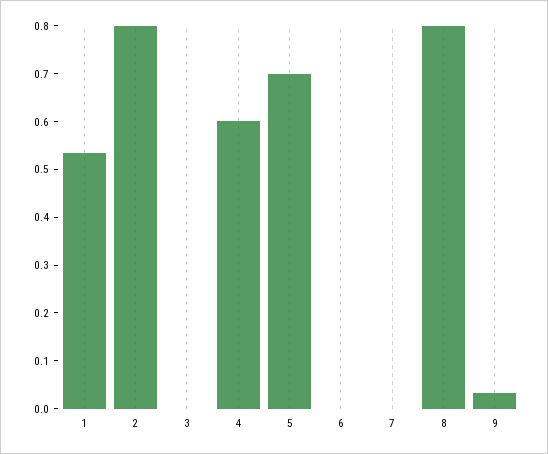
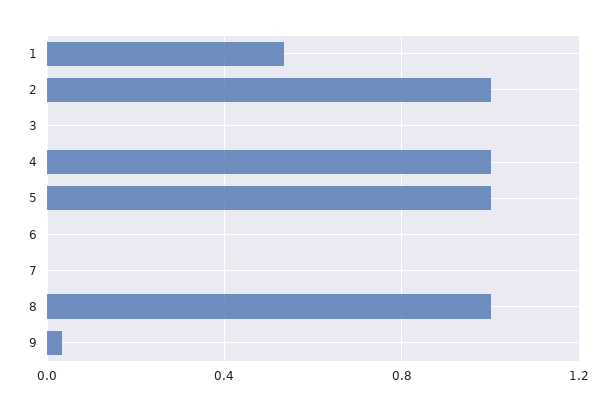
2: 0.8 -> 1
4: 0.6 -> 1
5: 0.7 -> 1
8: 0.8 -> 1

